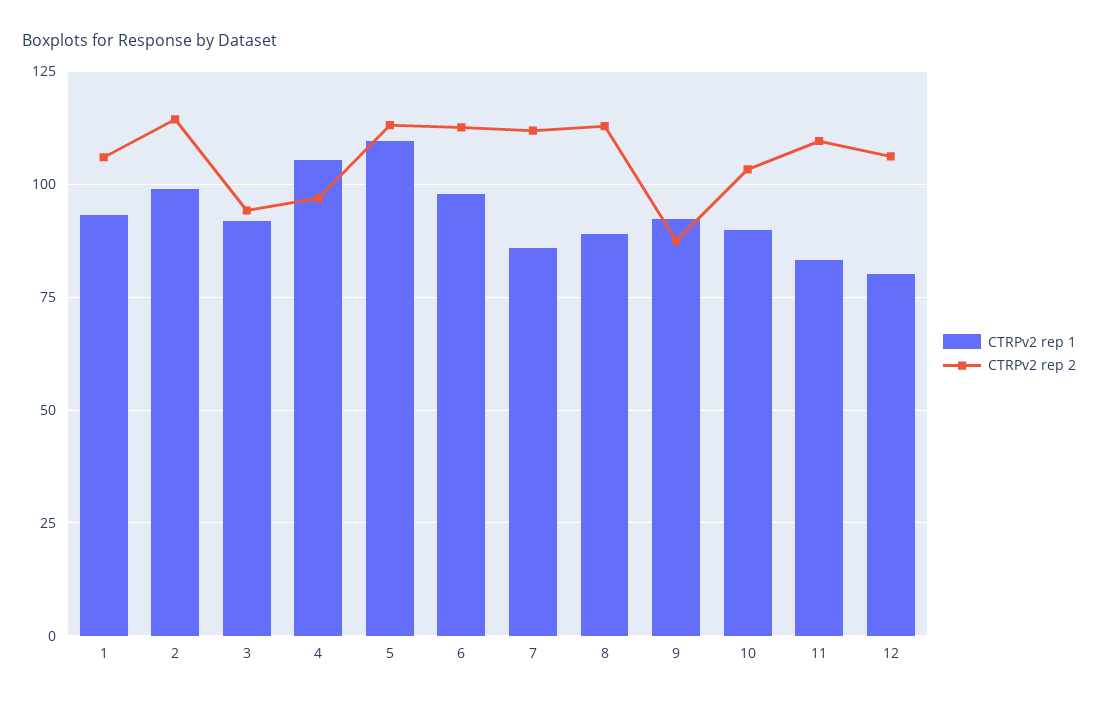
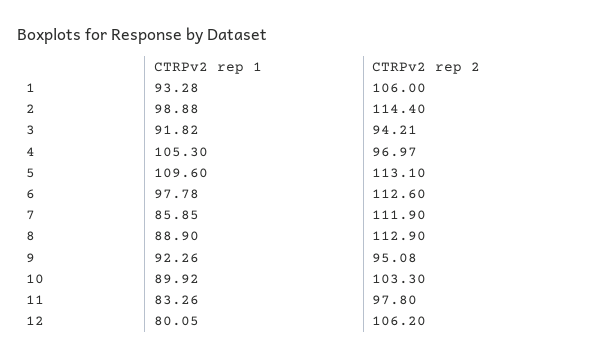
CTRPv2 rep 2, 9: 87.5 -> 95.08
CTRPv2 rep 2, 11: 110 -> 97.8

